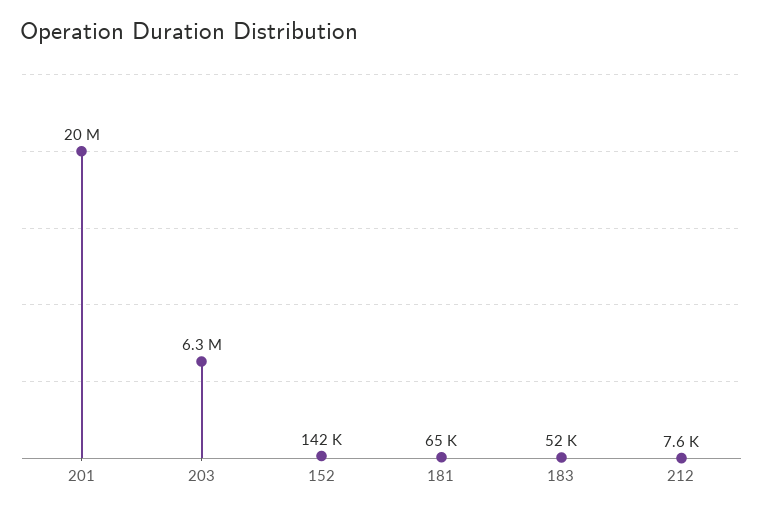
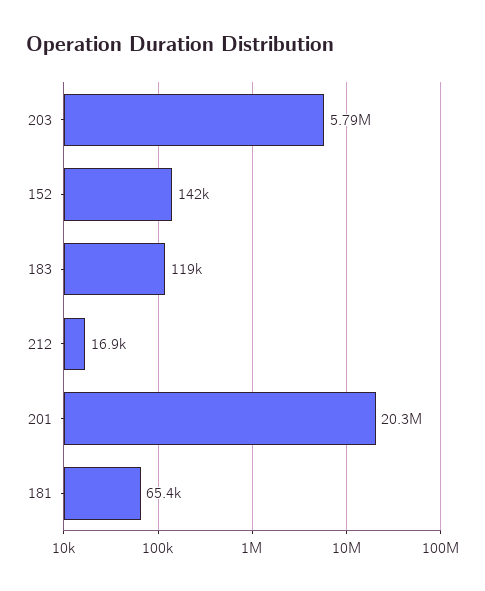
203: 6300000 -> 5790000
183: 52000 -> 119000
212: 7600 -> 16900

